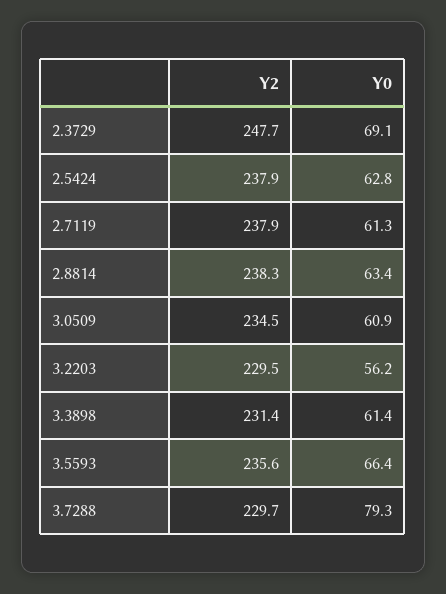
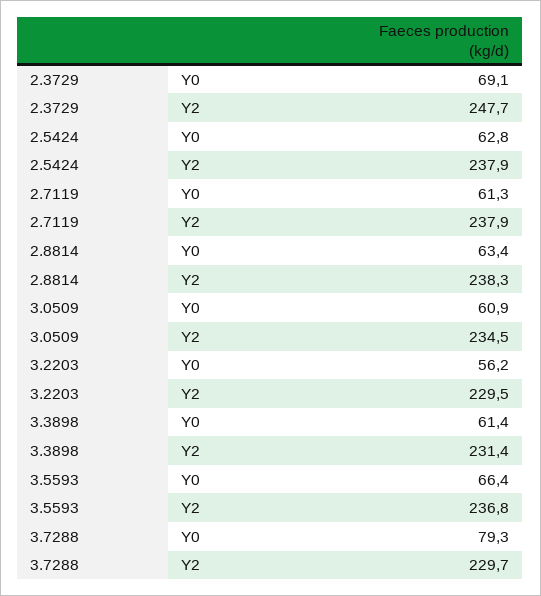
Y2, 3.5593: 235.6 -> 236.8

